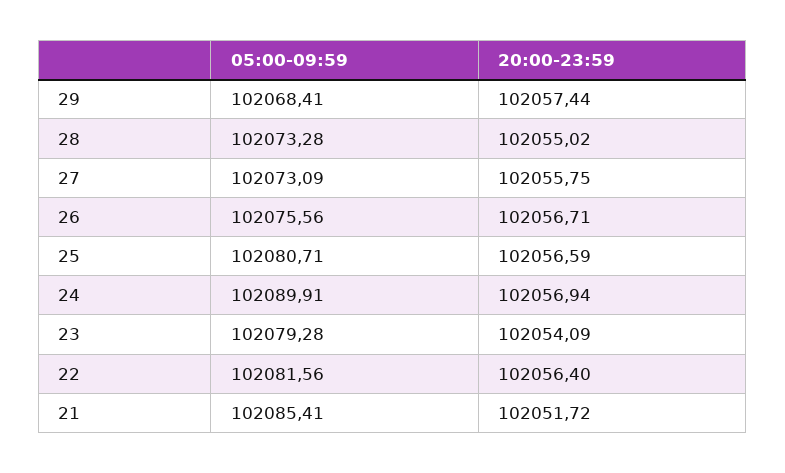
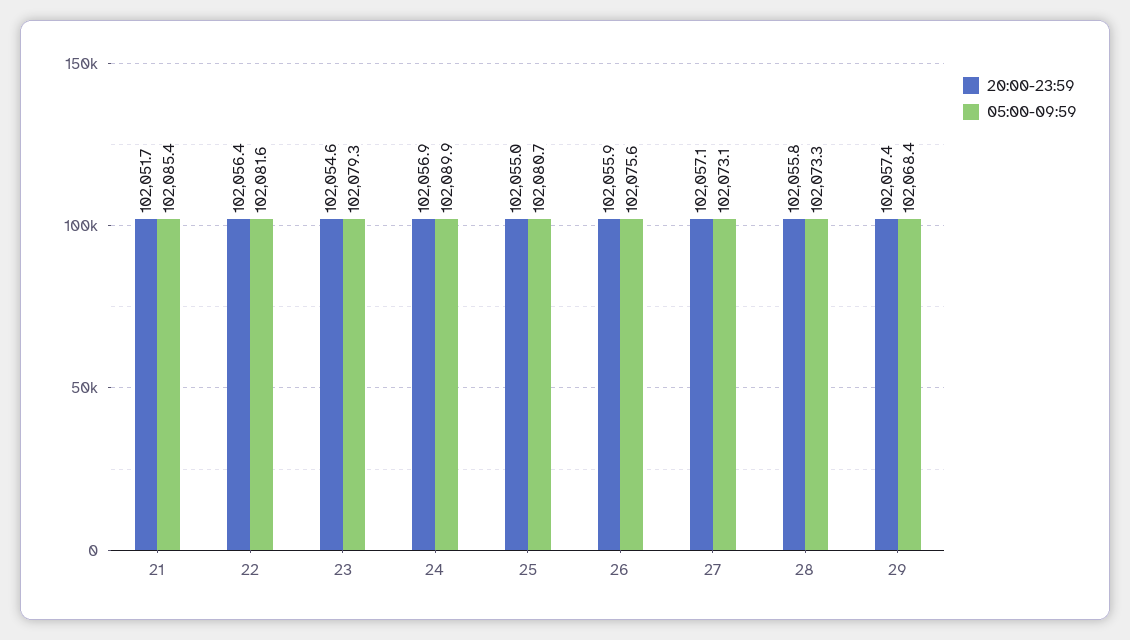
20:00-23:59, 28: 102055.02 -> 102055.8
20:00-23:59, 27: 102055.75 -> 102057.1
20:00-23:59, 26: 102056.71 -> 102055.9
20:00-23:59, 25: 102056.59 -> 102055
20:00-23:59, 23: 102054.09 -> 102054.6

